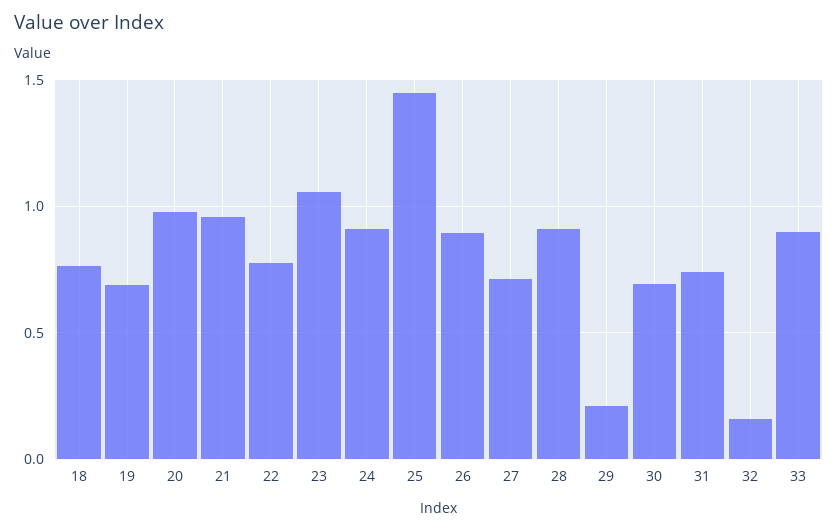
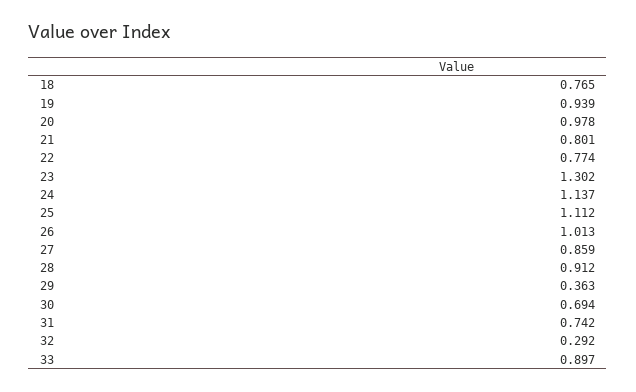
19: 0.7 -> 0.939
21: 0.95 -> 0.801
23: 1.05 -> 1.302
24: 0.9 -> 1.137
25: 1.45 -> 1.112
26: 0.9 -> 1.013
27: 0.7 -> 0.859
29: 0.2 -> 0.363
32: 0.15 -> 0.292

